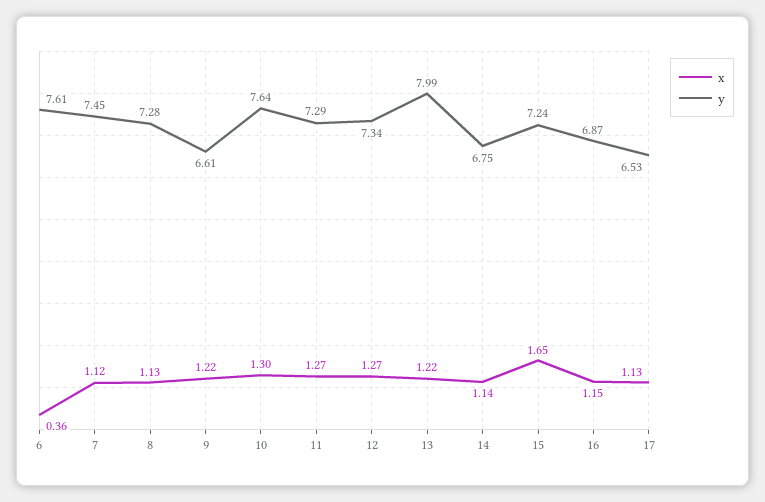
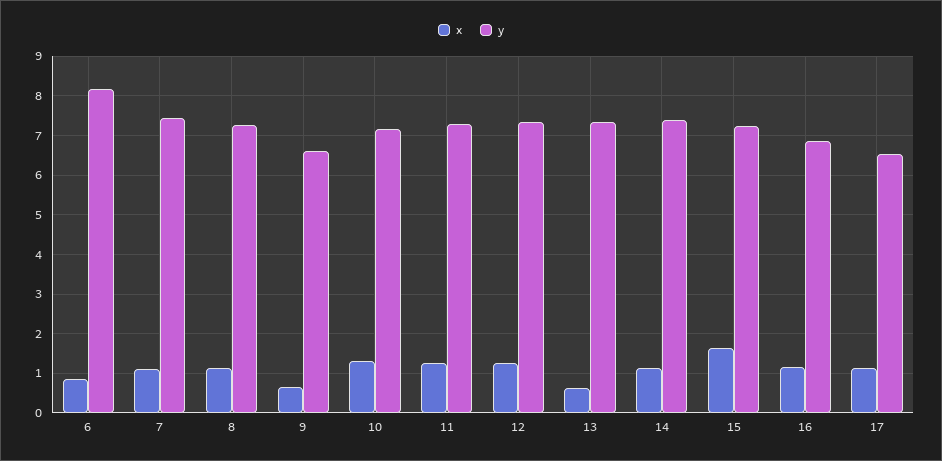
x, 6: 0.36 -> 0.8
y, 6: 7.61 -> 8.2
x, 9: 1.22 -> 0.6
y, 10: 7.64 -> 7.2
x, 13: 1.22 -> 0.6
y, 13: 7.99 -> 7.4
y, 14: 6.75 -> 7.4

